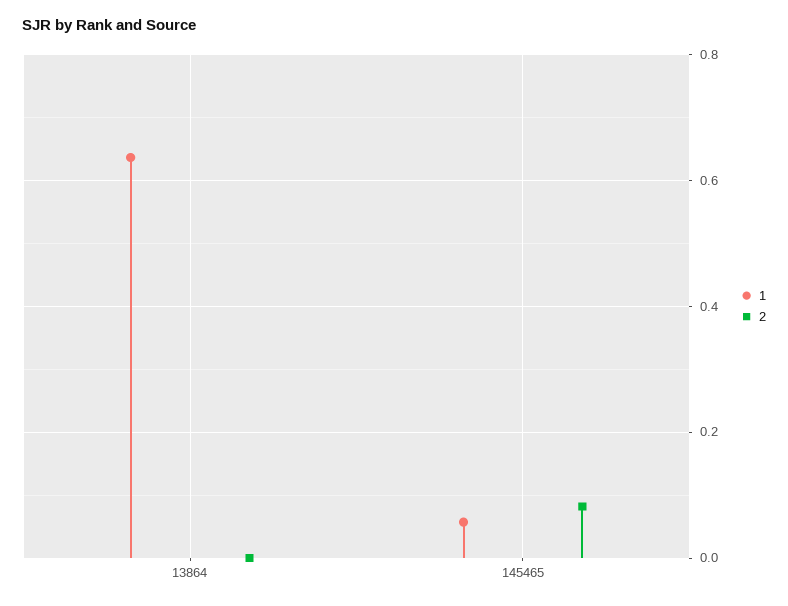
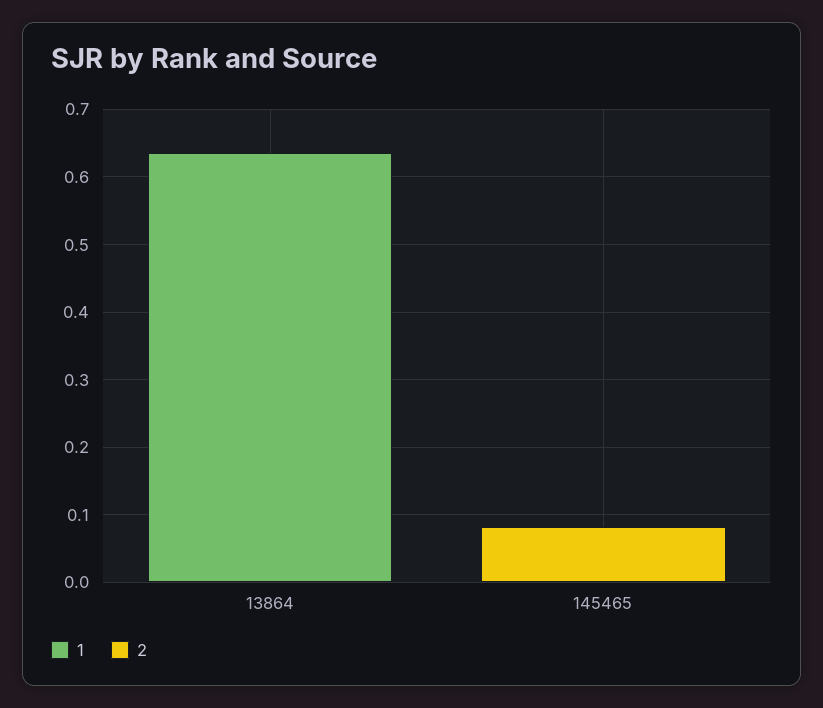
1, 145465: 0.06 -> 0

